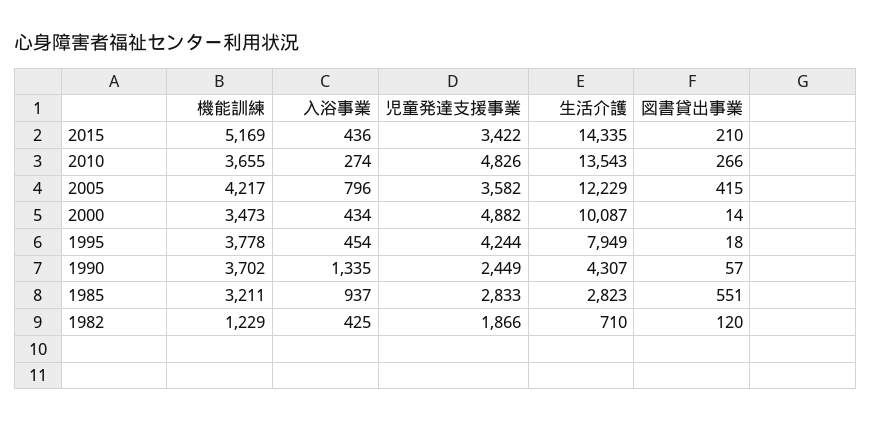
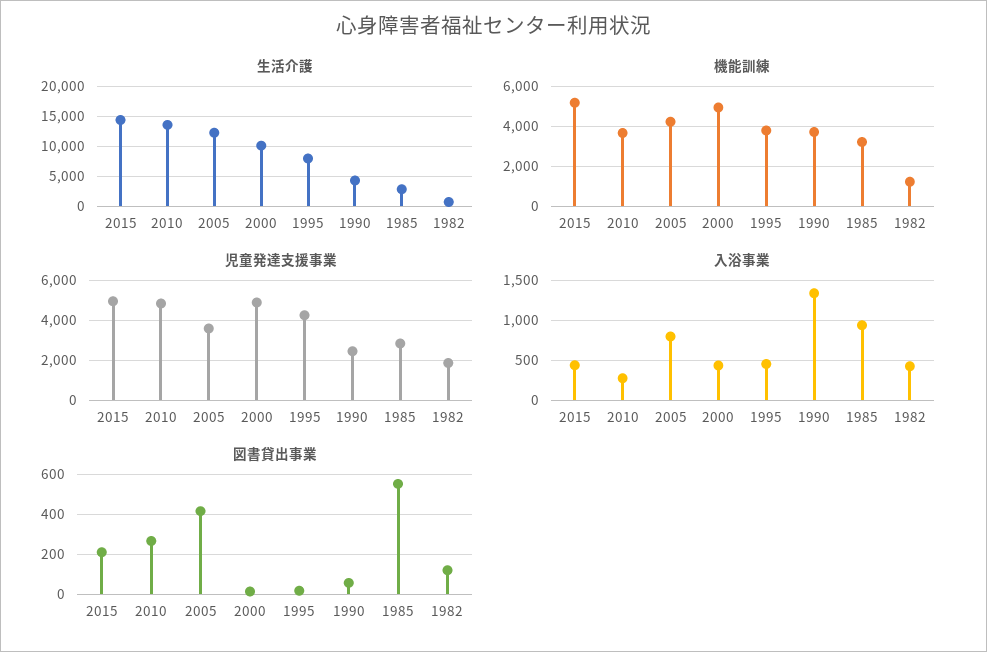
児童発達支援事業, 2015: 3422 -> 5000
機能訓練, 2000: 3473 -> 5000

